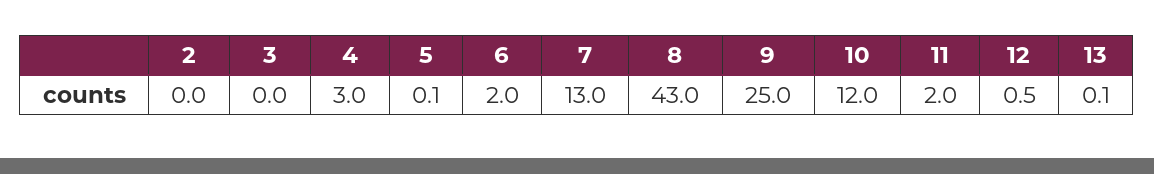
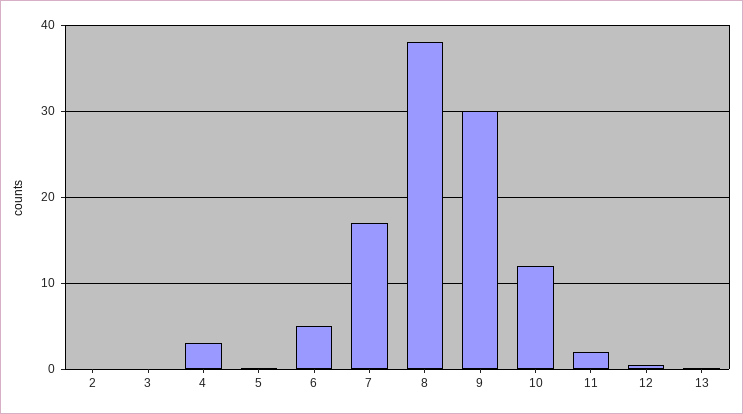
6: 2 -> 5
7: 13 -> 17
8: 43 -> 38
9: 25 -> 30

